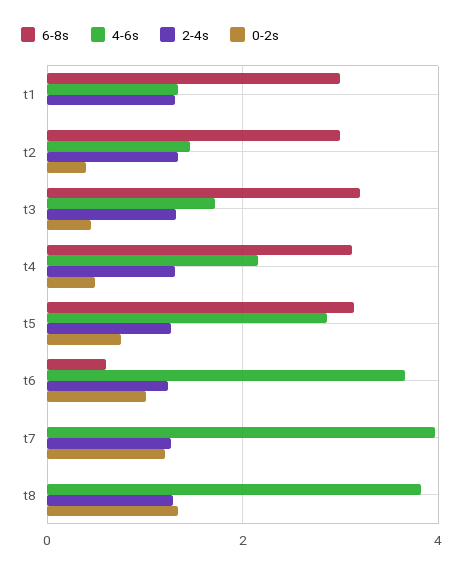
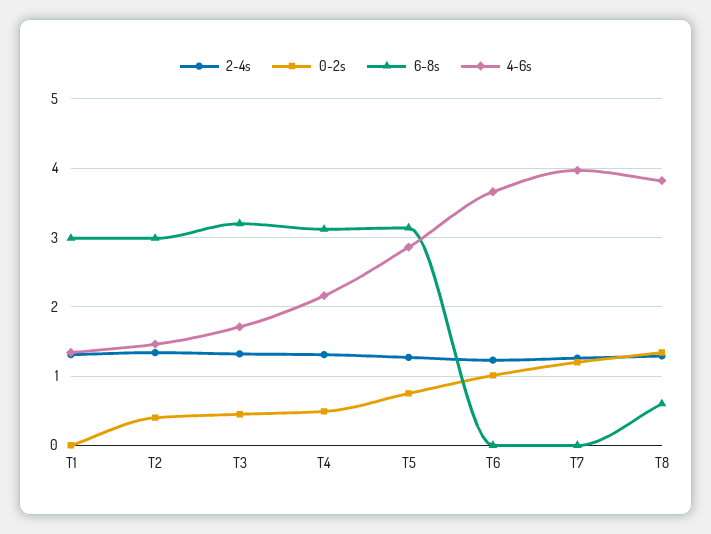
6-8s, t6: 0.6 -> 0
6-8s, t8: 0 -> 0.6

